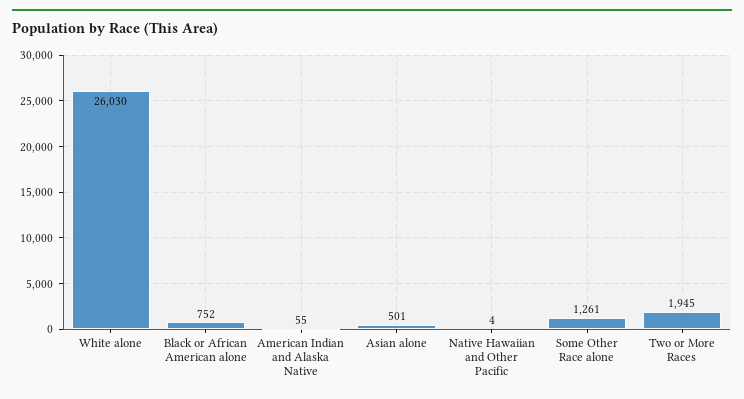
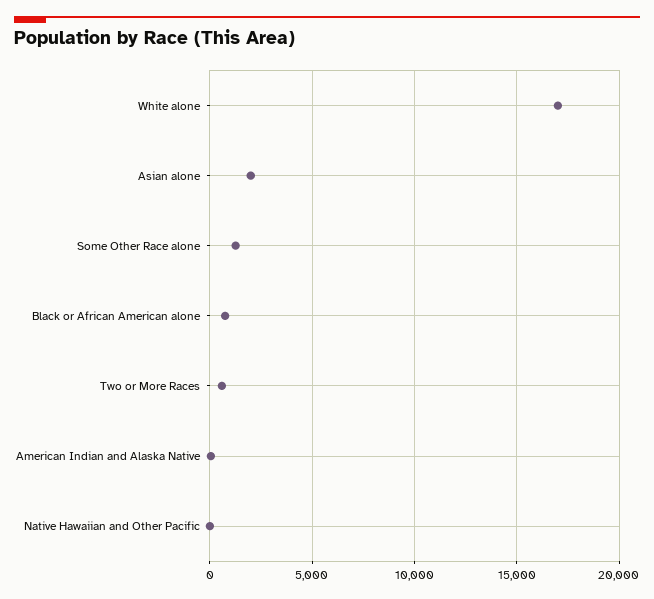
White alone: 26030 -> 17000
Asian alone: 501 -> 2000
Two or More Races: 1945 -> 500

